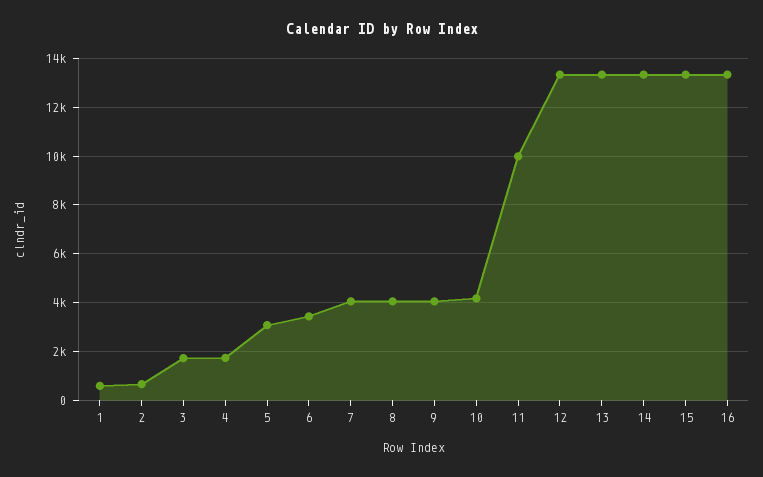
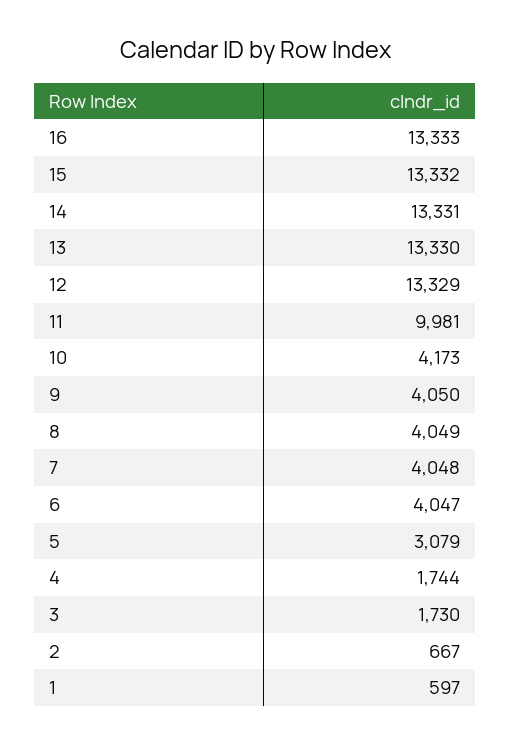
6: 3500 -> 4047

